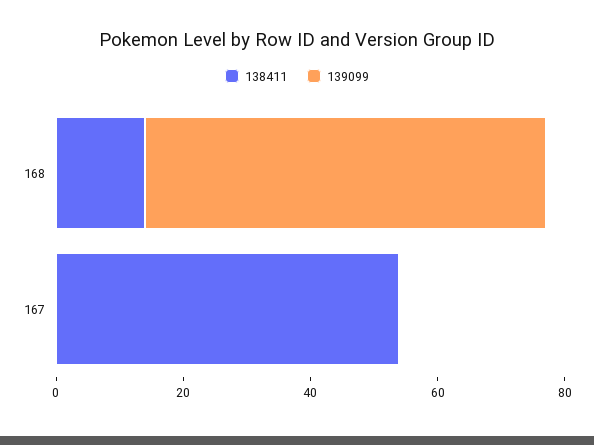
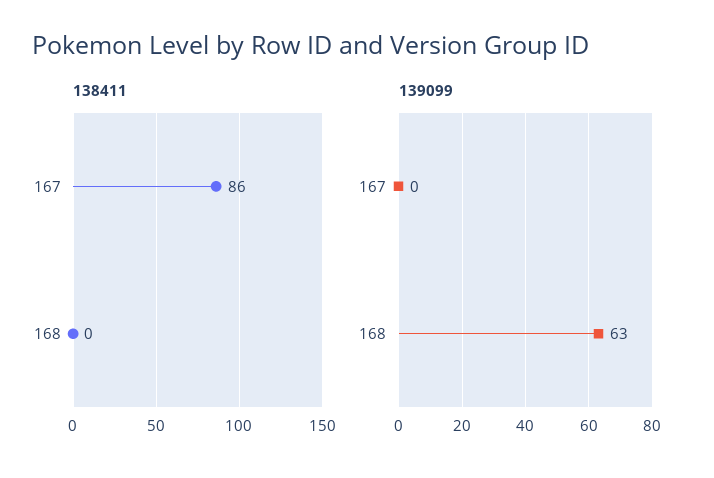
138411, 168: 15 -> 0
138411, 167: 55 -> 86

